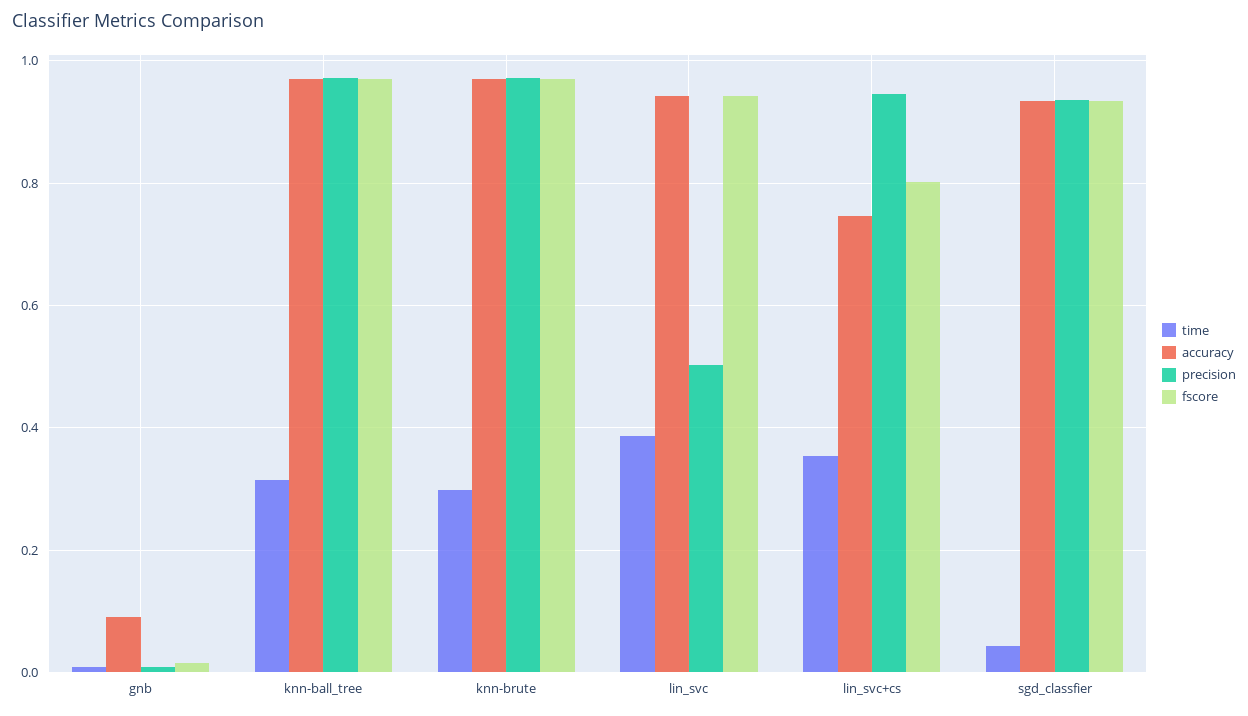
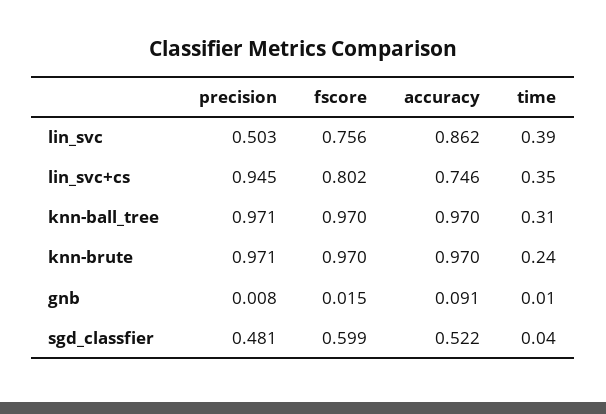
time, knn-brute: 0.3 -> 0.24
accuracy, lin_svc: 0.94 -> 0.862
fscore, lin_svc: 0.94 -> 0.756
accuracy, sgd_classfier: 0.94 -> 0.522
precision, sgd_classfier: 0.94 -> 0.481
fscore, sgd_classfier: 0.94 -> 0.599

